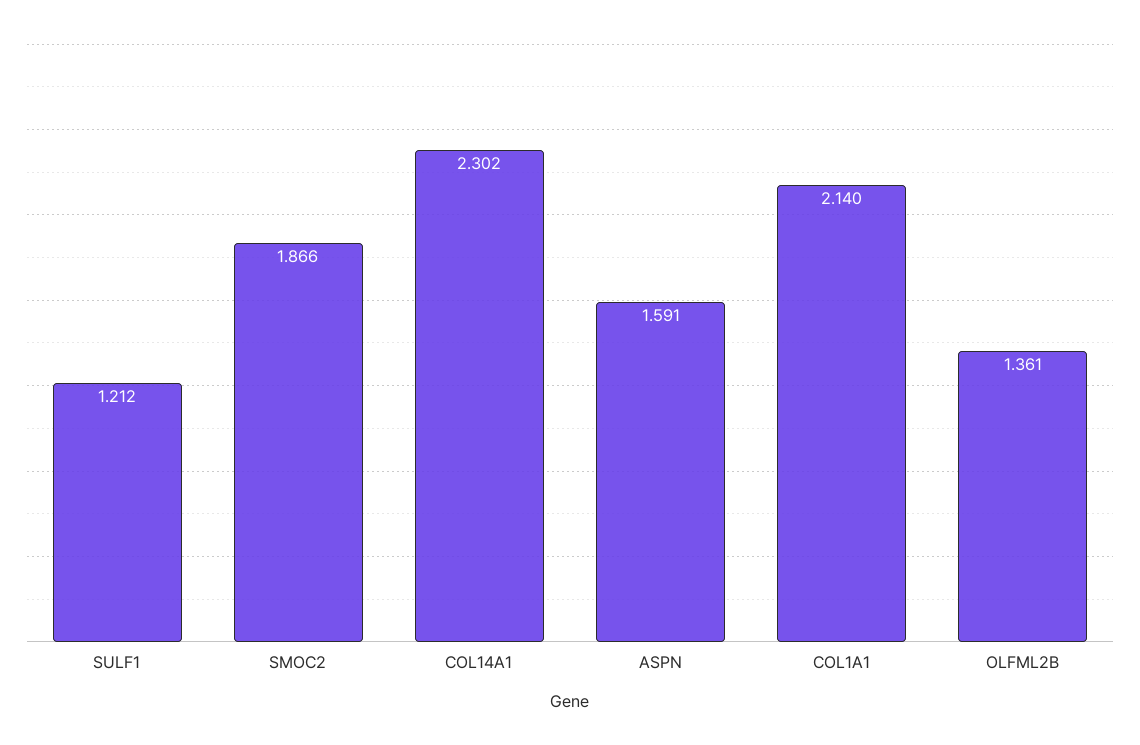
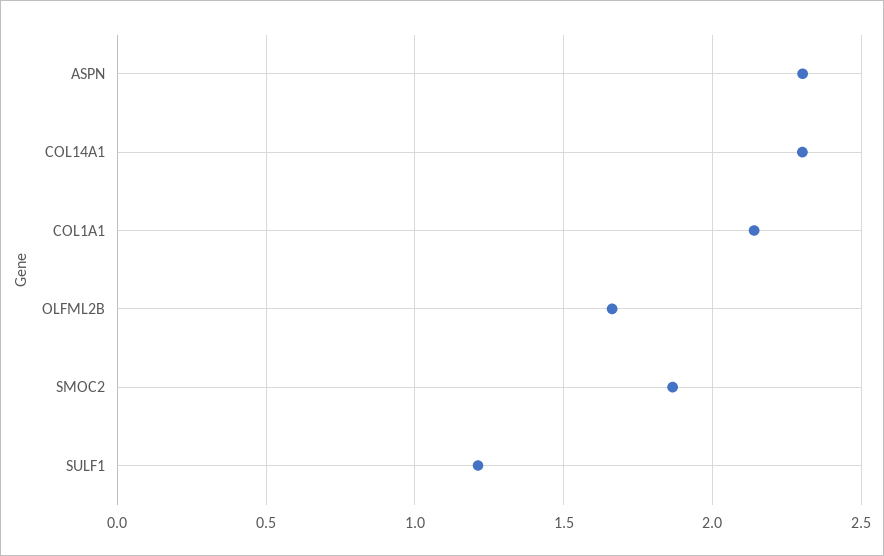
ASPN: 1.591 -> 2.3
OLFML2B: 1.361 -> 1.65

